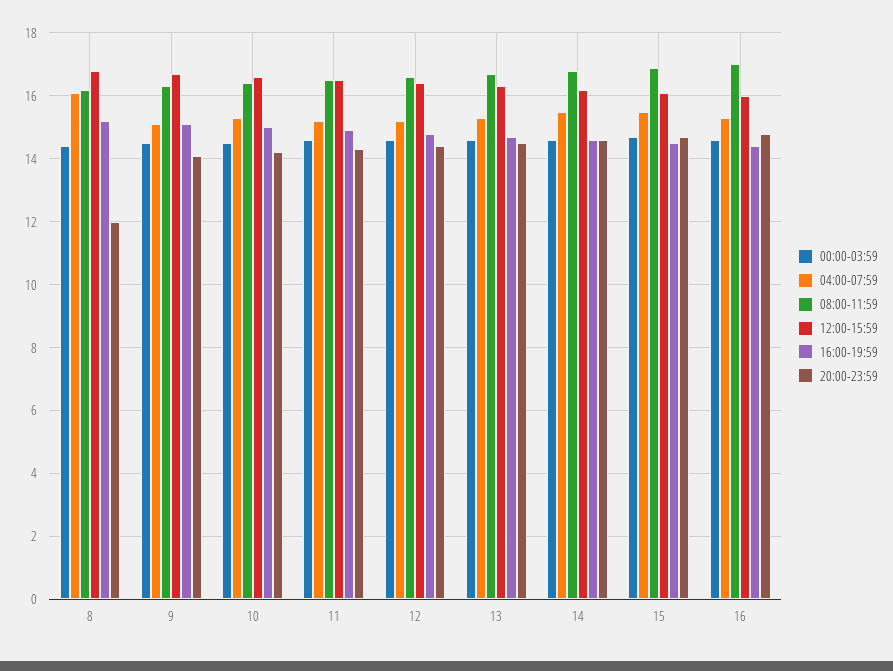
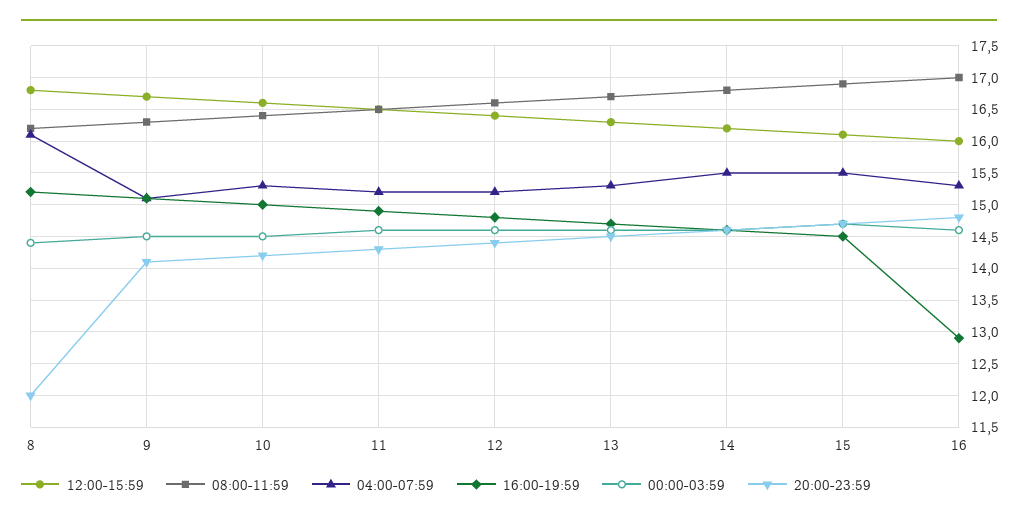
16:00-19:59, 16: 14.5 -> 12.9

